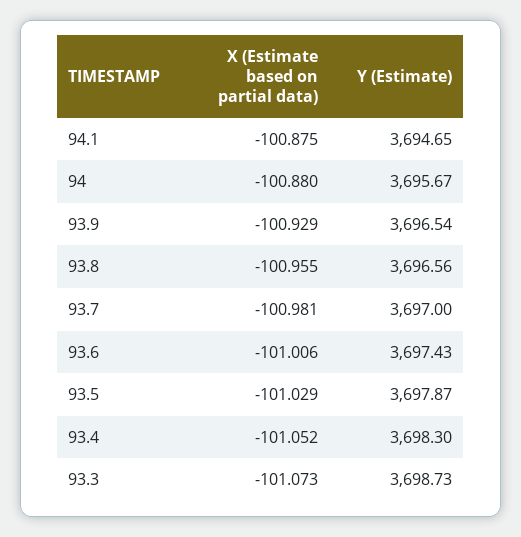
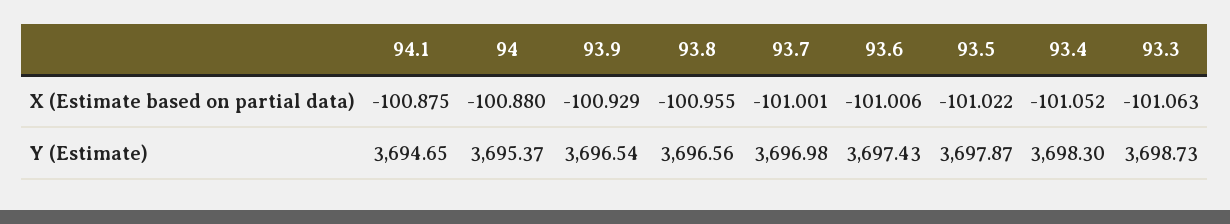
Y (Estimate), 94: 3695.67 -> 3695.37
X (Estimate based on partial data), 93.7: -100.981 -> -101.001
Y (Estimate), 93.7: 3697 -> 3696.98
X (Estimate based on partial data), 93.5: -101.029 -> -101.022
X (Estimate based on partial data), 93.3: -101.073 -> -101.063

